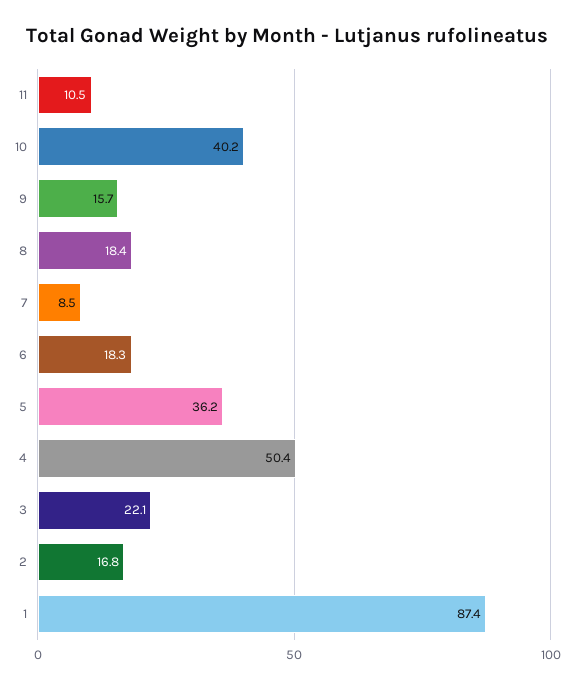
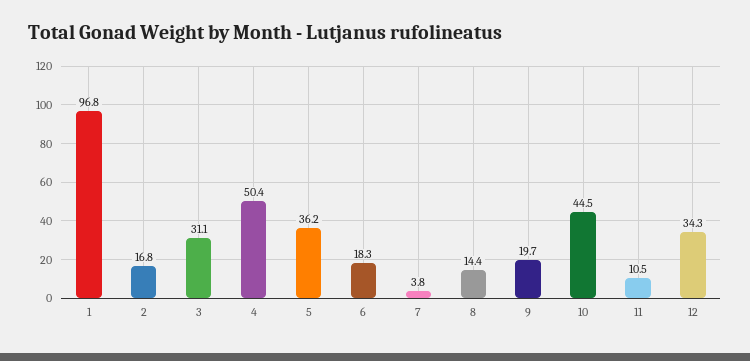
10: 40.2 -> 44.5
9: 15.7 -> 19.7
8: 18.4 -> 14.4
7: 8.5 -> 3.8
3: 22.1 -> 31.1
1: 87.4 -> 96.8
12: none -> 34.3

